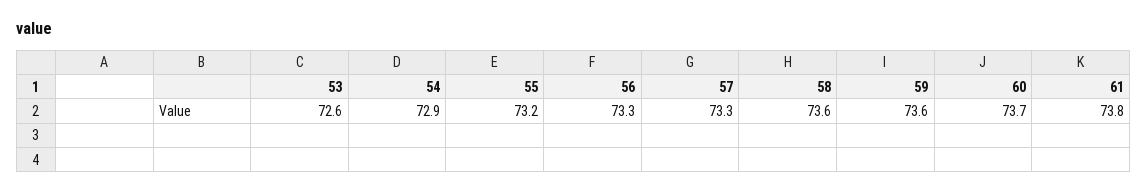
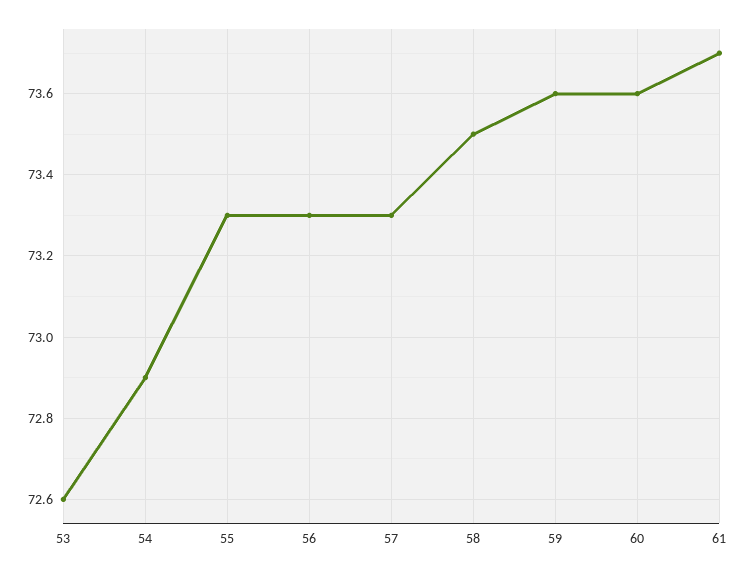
55: 73.2 -> 73.3
58: 73.6 -> 73.5
60: 73.7 -> 73.6
61: 73.8 -> 73.7

